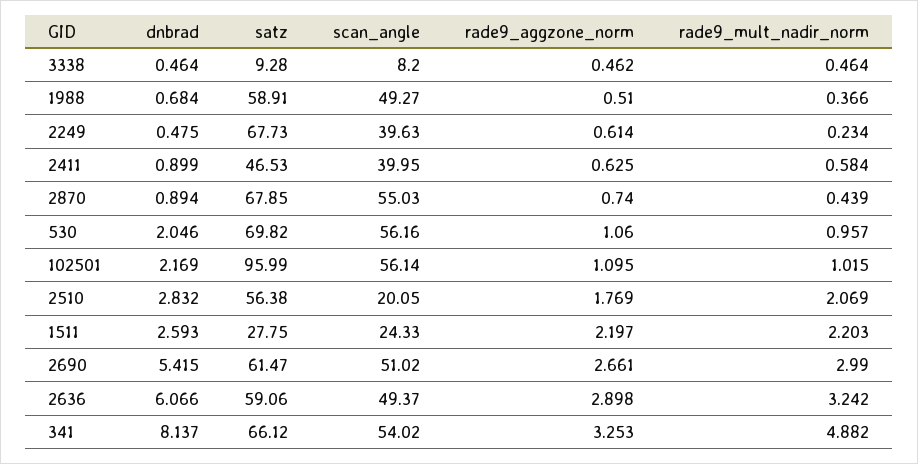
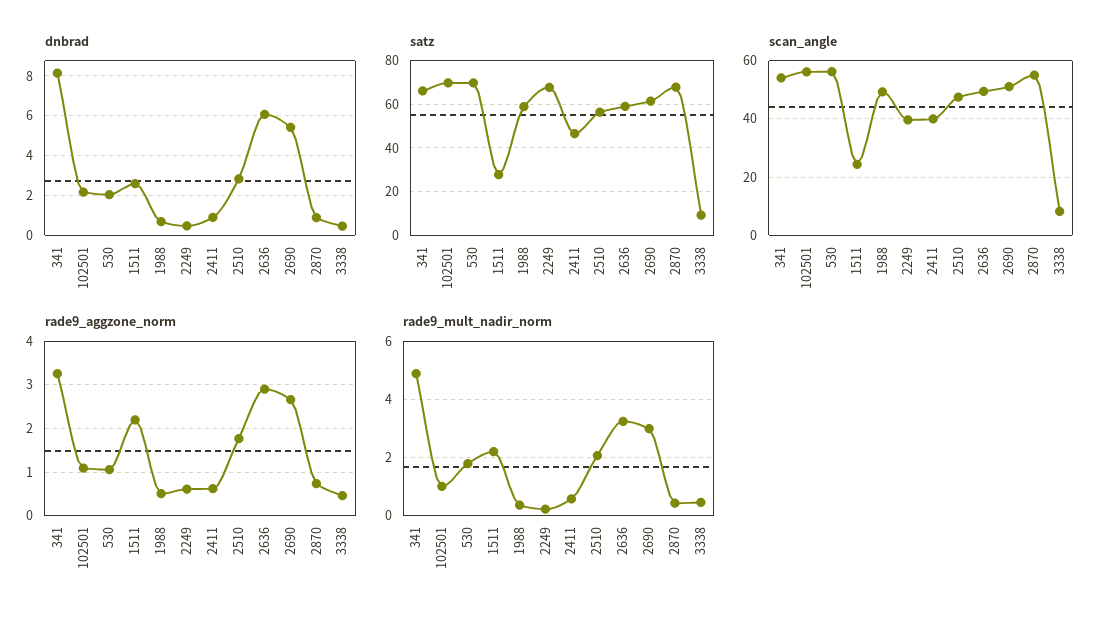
rade9_mult_nadir_norm, 530: 0.957 -> 1.75
satz, 102501: 95.99 -> 70
scan_angle, 2510: 20.05 -> 47.5

